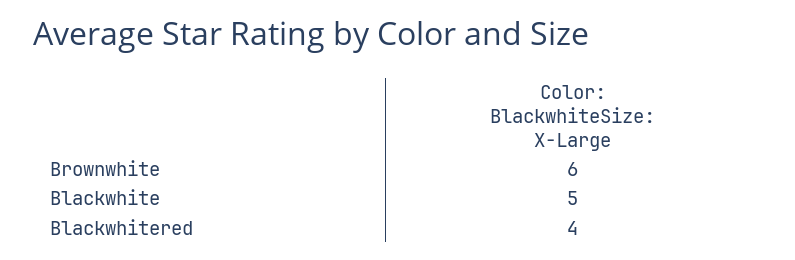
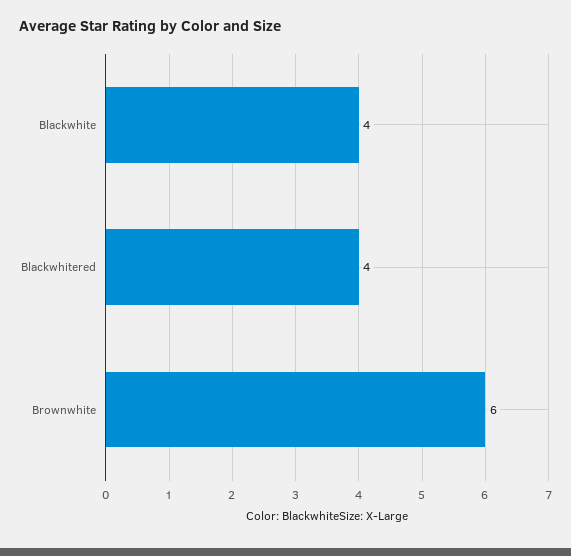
Blackwhite: 5 -> 4

